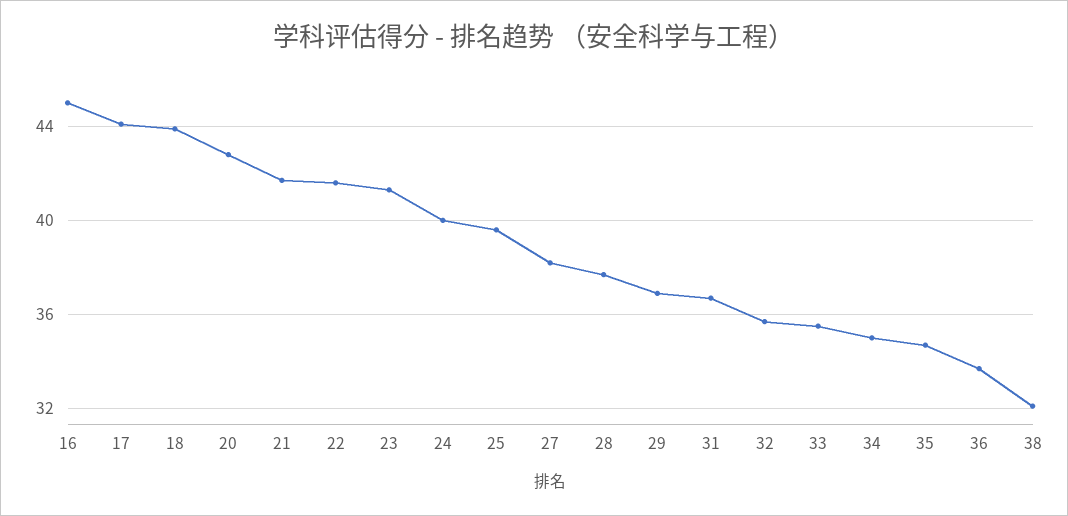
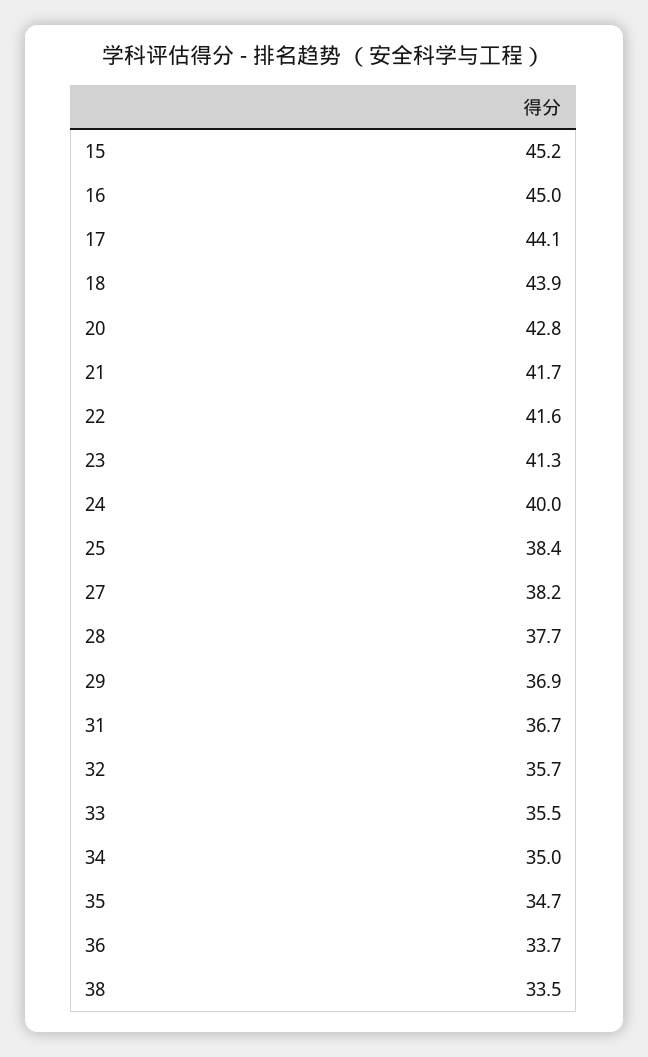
25: 39.5 -> 38.4
38: 32 -> 33.5
15: none -> 45.2

